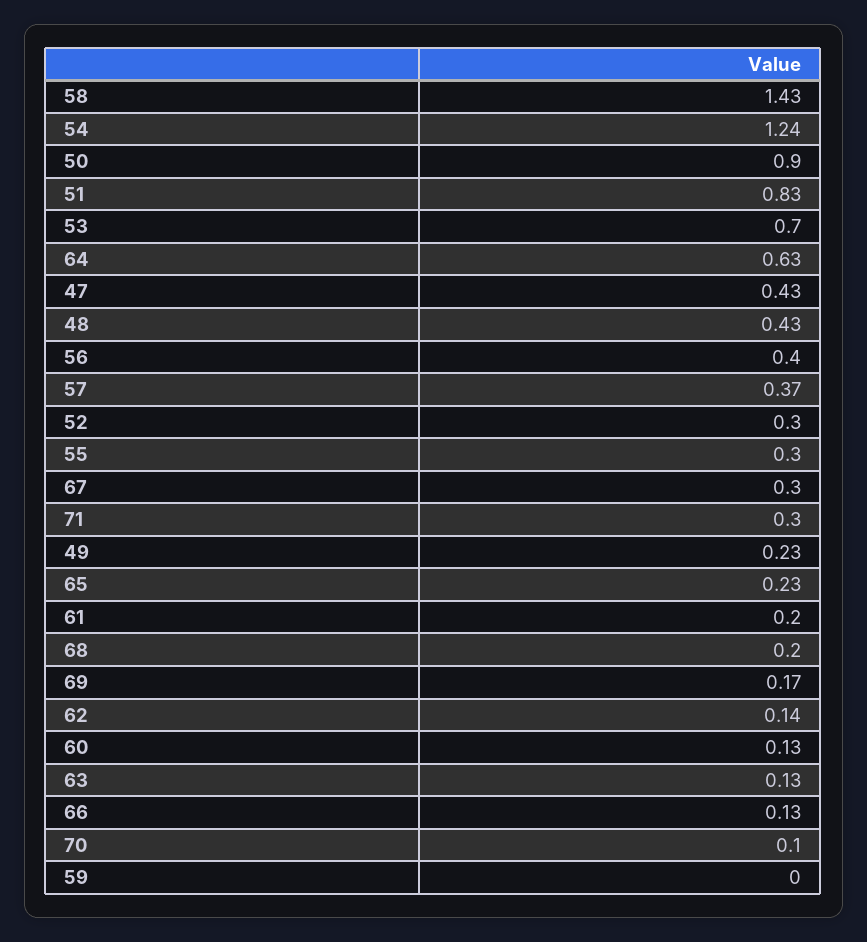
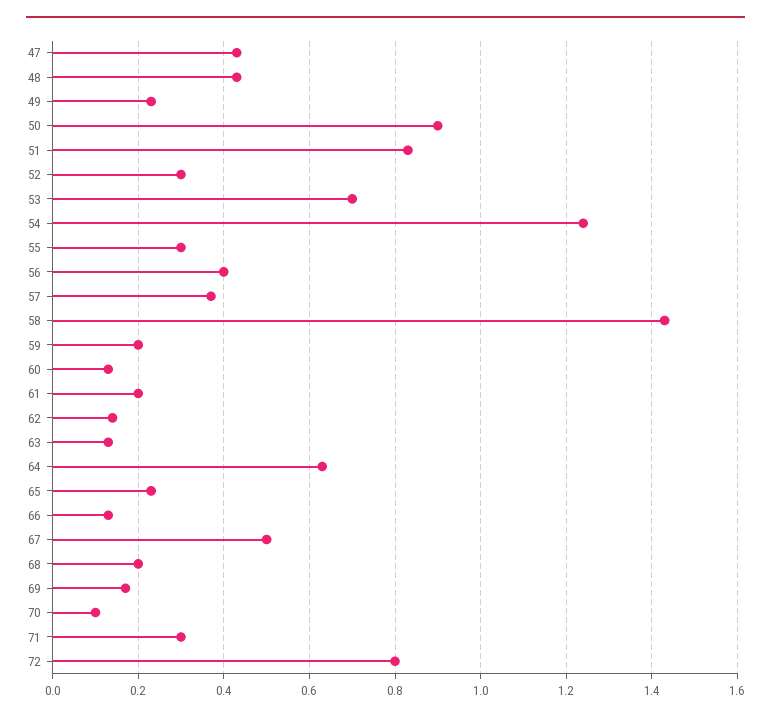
67: 0.3 -> 0.5
59: 0 -> 0.2
72: none -> 0.8

